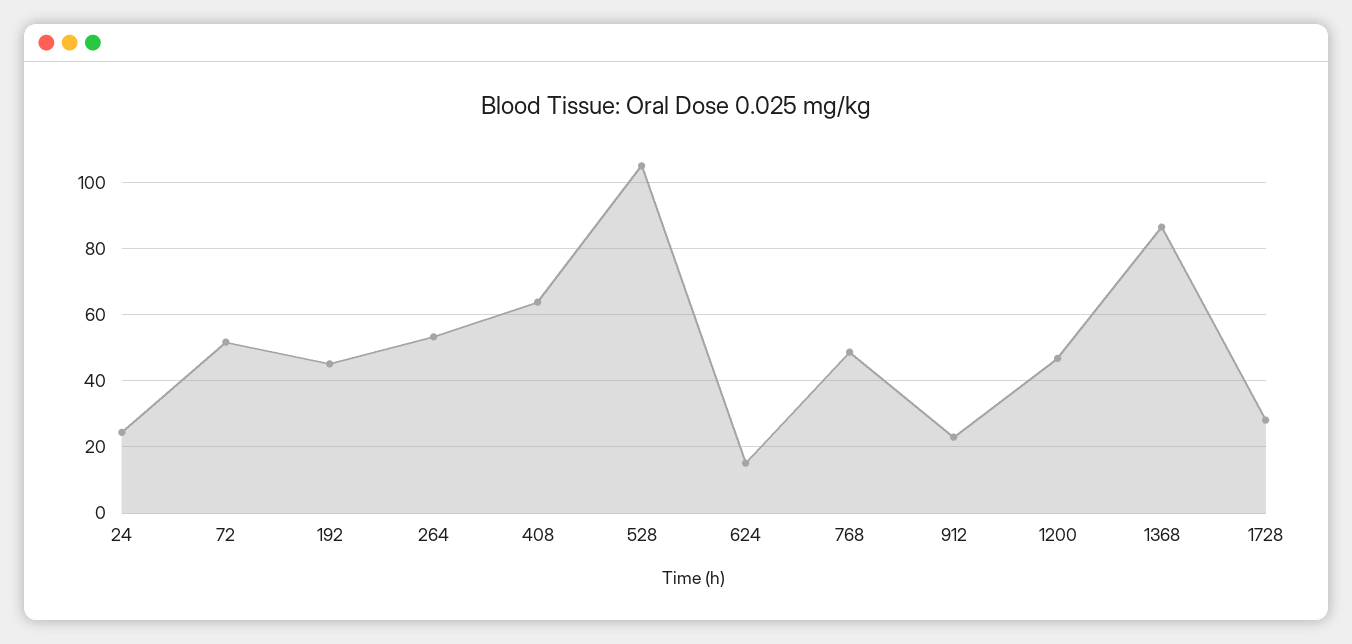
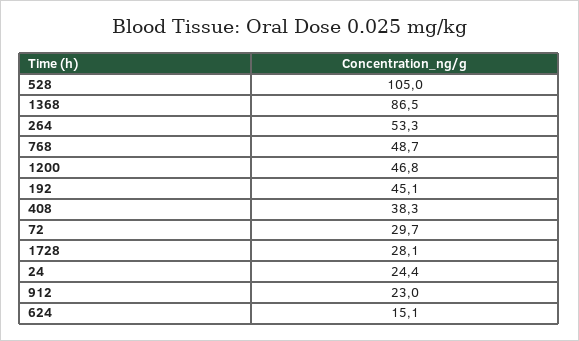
72: 52 -> 29.7
408: 64 -> 38.3

